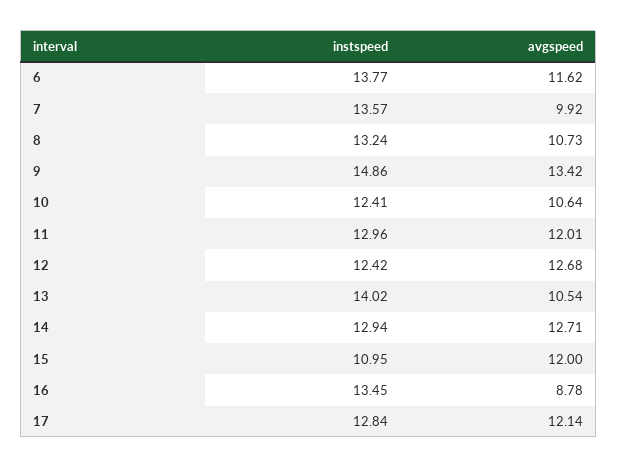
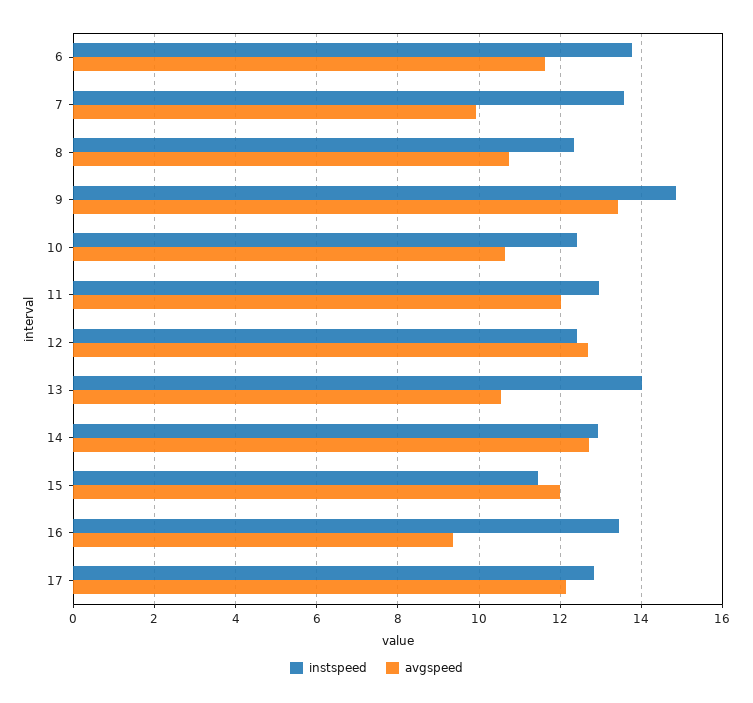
instspeed, 8: 13.24 -> 12.4
instspeed, 15: 10.95 -> 11.4
avgspeed, 16: 8.78 -> 9.4

